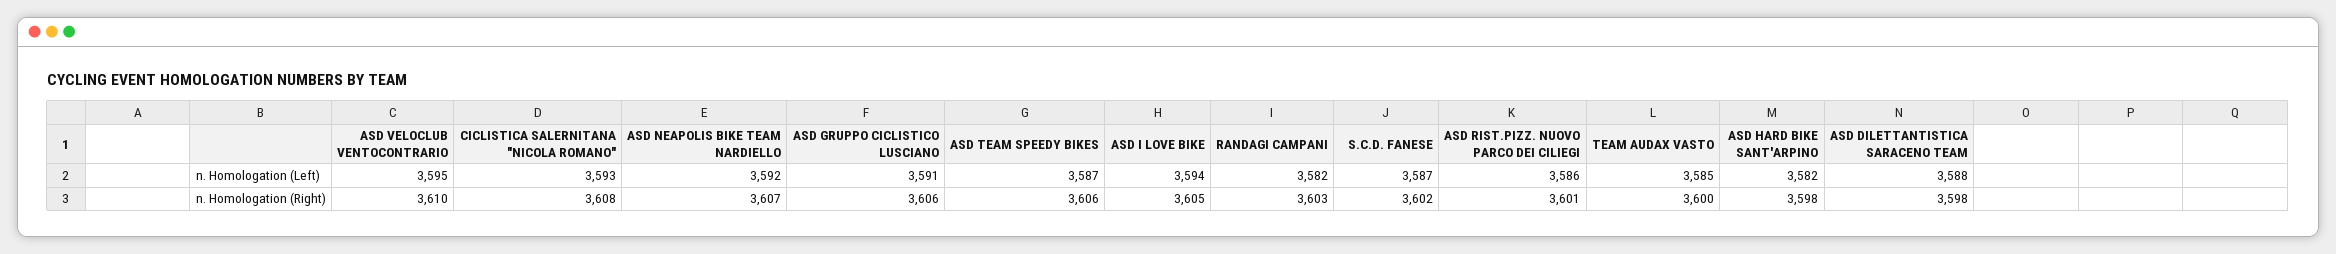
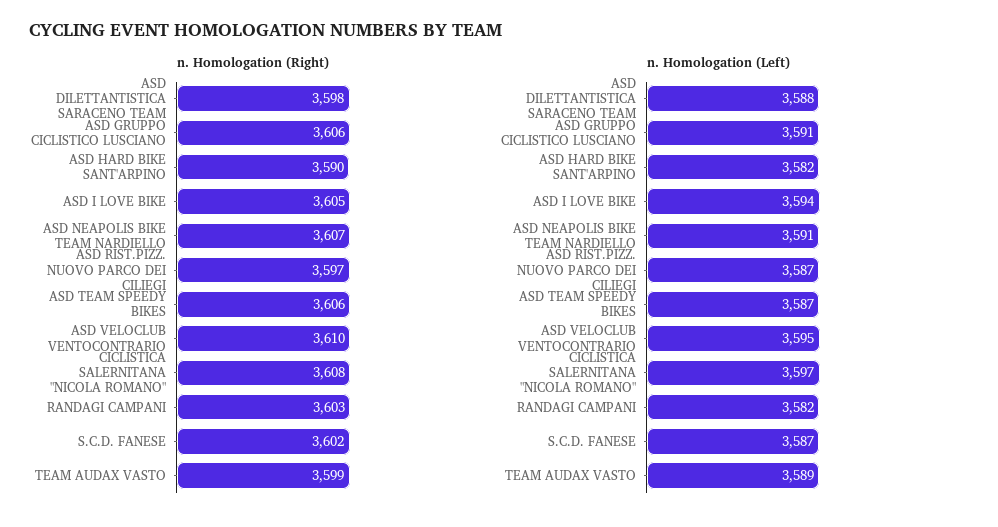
n. Homologation (Left), CICLISTICA SALERNITANA "NICOLA ROMANO": 3593 -> 3597
n. Homologation (Left), ASD NEAPOLIS BIKE TEAM NARDIELLO: 3592 -> 3591
n. Homologation (Left), ASD RIST.PIZZ. NUOVO PARCO DEI CILIEGI: 3586 -> 3587
n. Homologation (Left), TEAM AUDAX VASTO: 3585 -> 3589
n. Homologation (Right), ASD RIST.PIZZ. NUOVO PARCO DEI CILIEGI: 3601 -> 3597
n. Homologation (Right), TEAM AUDAX VASTO: 3600 -> 3599
n. Homologation (Right), ASD HARD BIKE SANT'ARPINO: 3598 -> 3590

